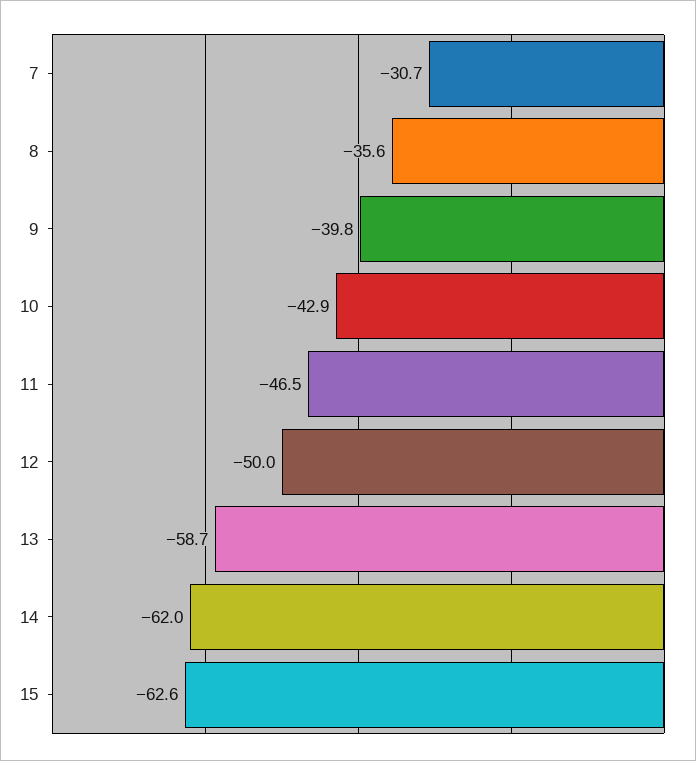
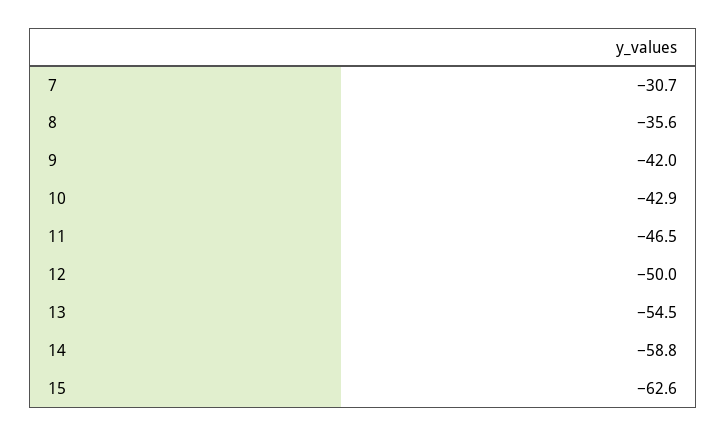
9: -39.8 -> -42
13: -58.7 -> -54.5
14: -62 -> -58.8

